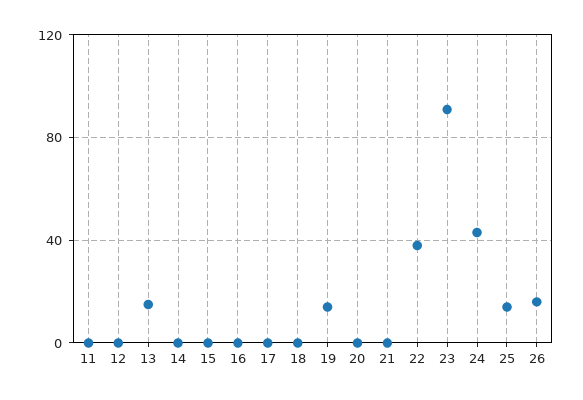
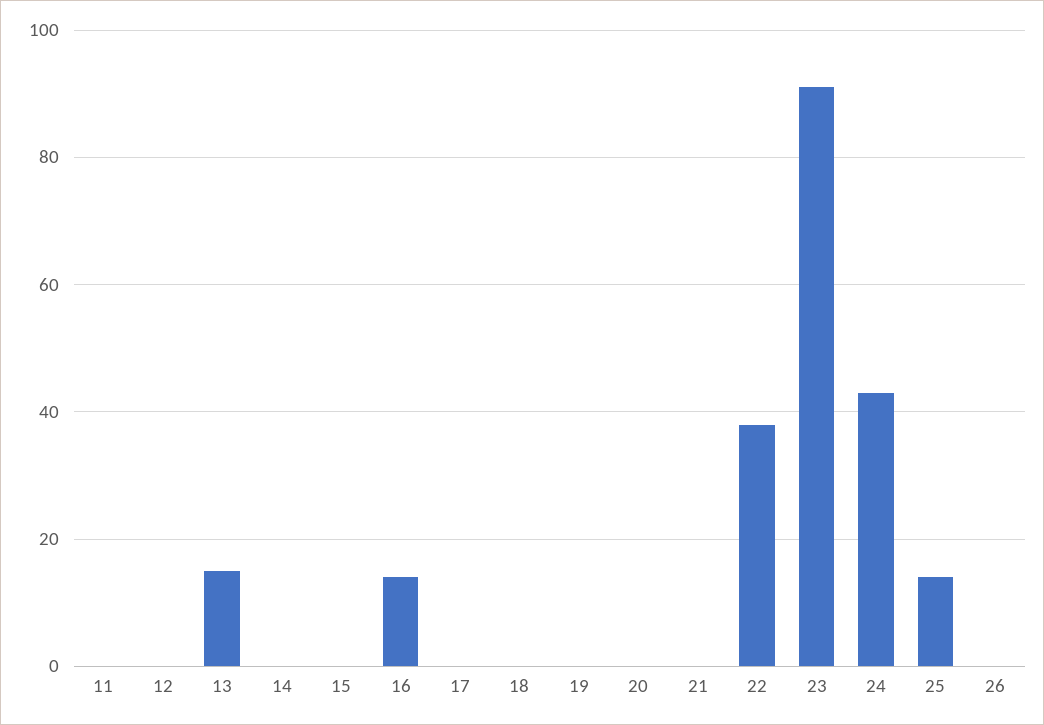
16: 0 -> 15
19: 15 -> 0
26: 15 -> 0

